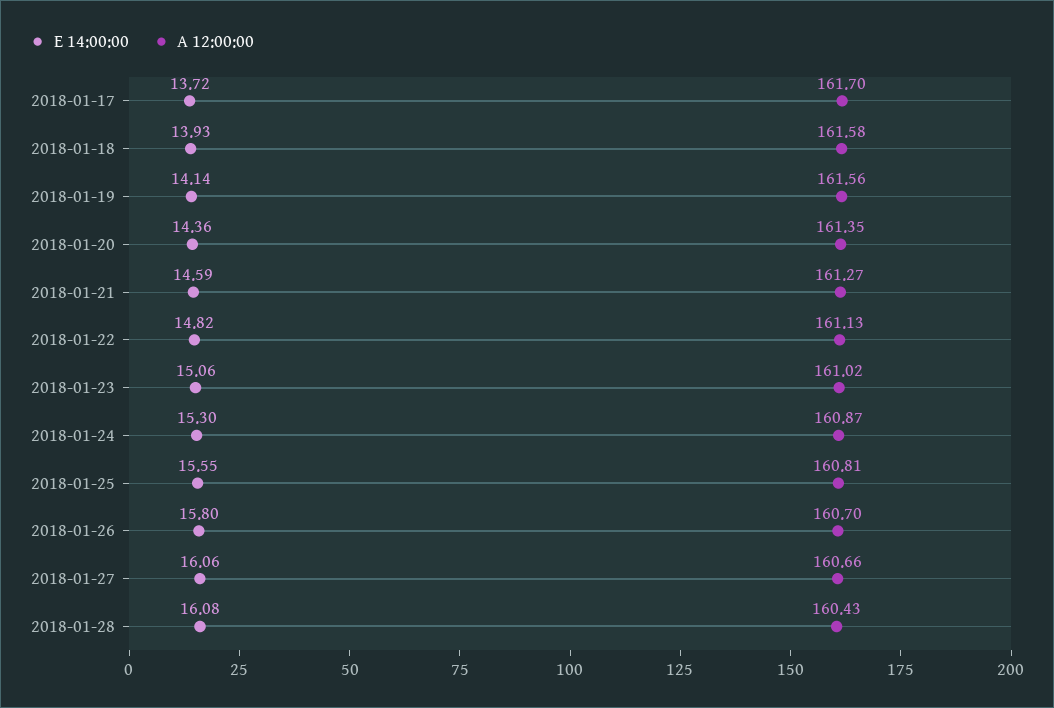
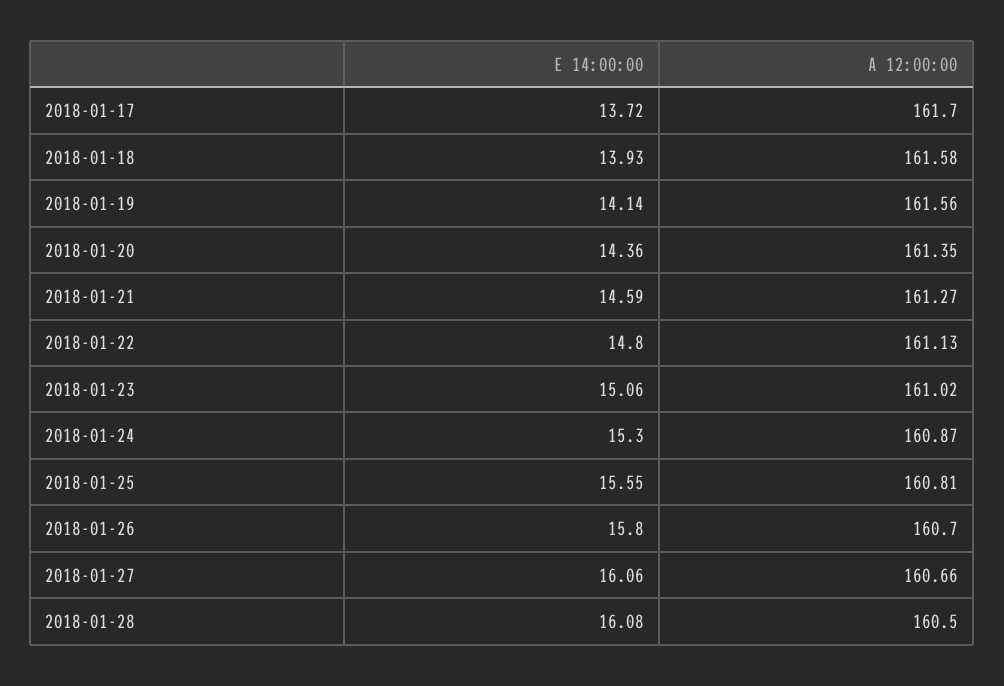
E 14:00:00, 2018-01-22: 14.82 -> 14.8
A 12:00:00, 2018-01-28: 160.43 -> 160.5

